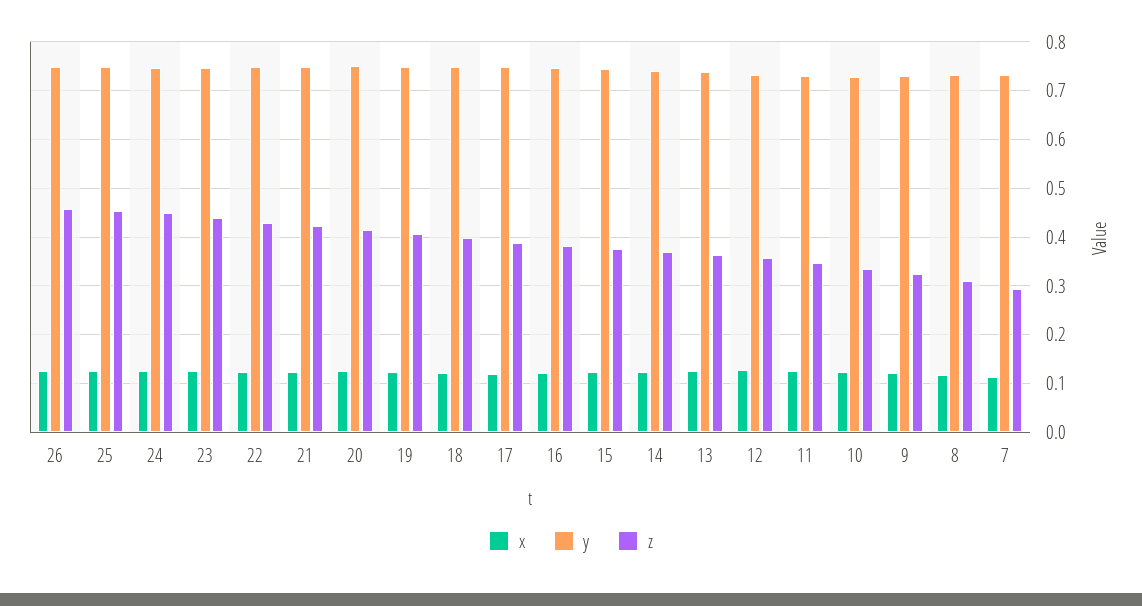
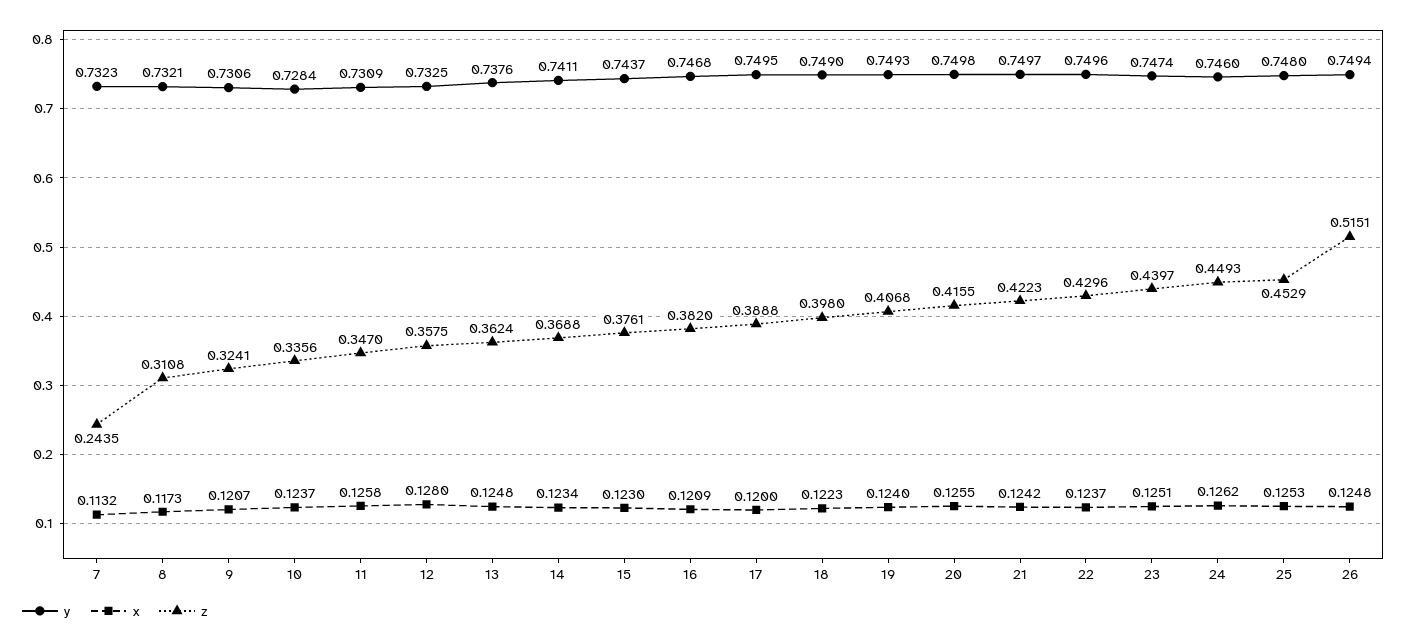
z, 26: 0.46 -> 0.5151
z, 7: 0.3 -> 0.2435

